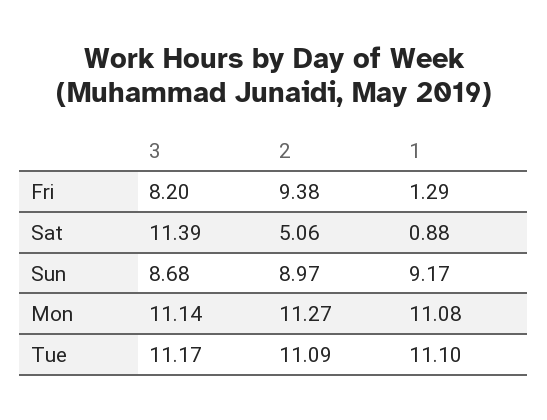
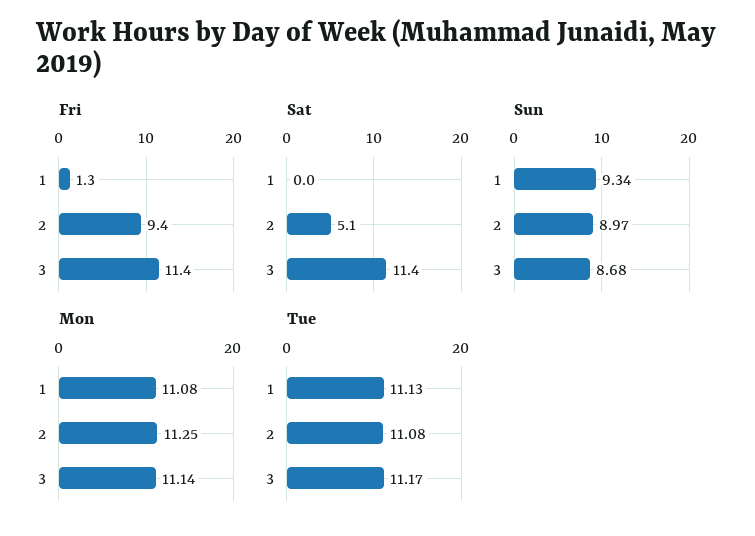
Fri, 3: 8.2 -> 11.4
Sat, 1: 0.88 -> 0
Sun, 1: 9.17 -> 9.34
Mon, 2: 11.27 -> 11.25
Tue, 2: 11.09 -> 11.08
Tue, 1: 11.1 -> 11.13

